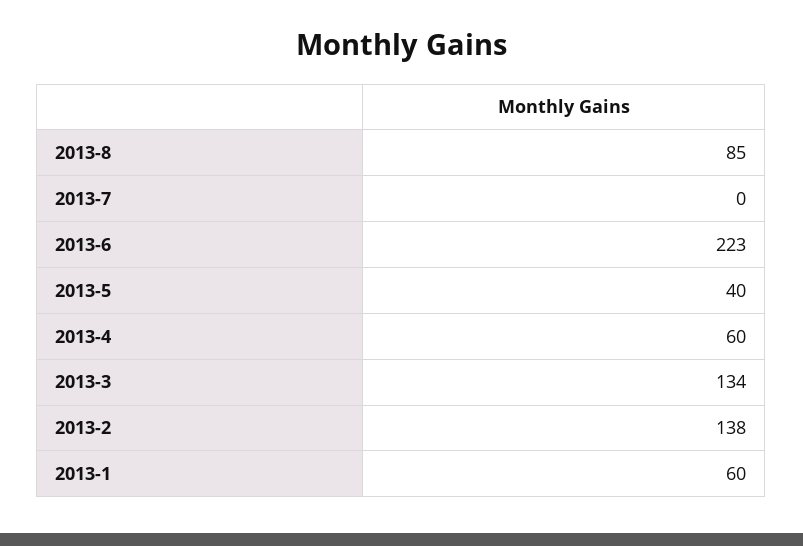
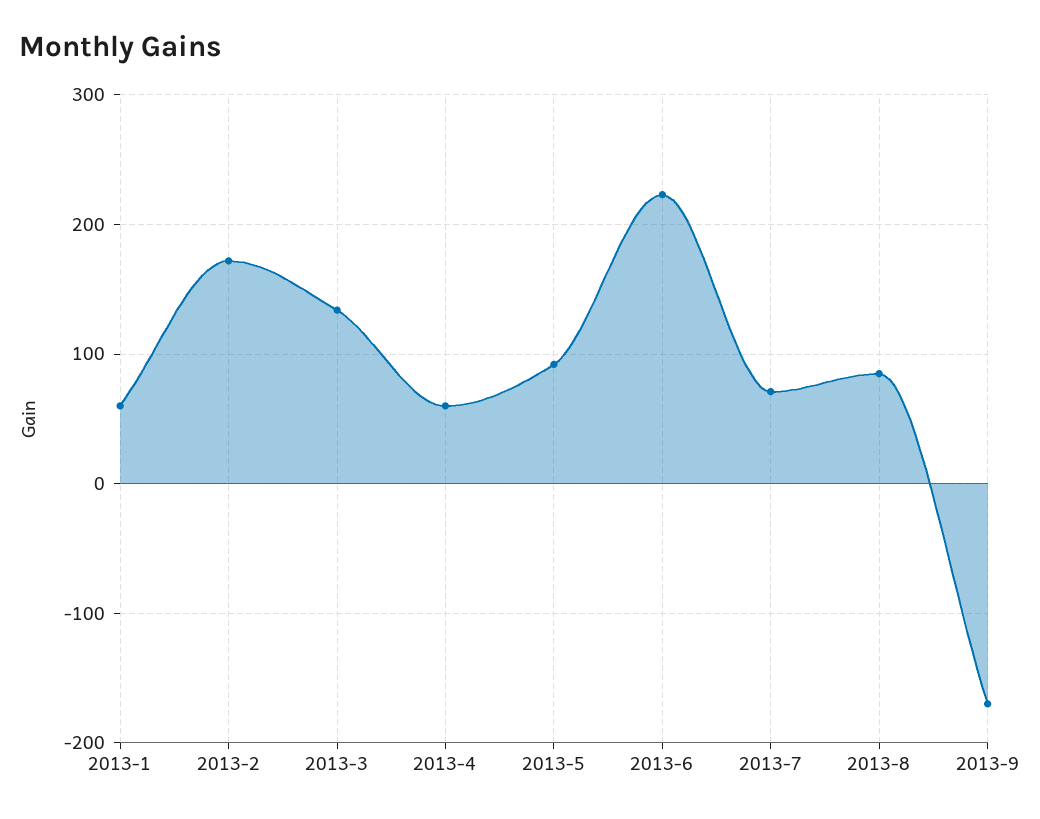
2013-7: 0 -> 70
2013-5: 40 -> 90
2013-2: 138 -> 170
2013-9: none -> -170

